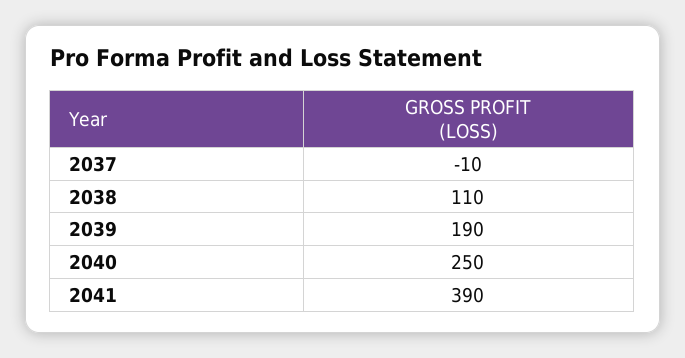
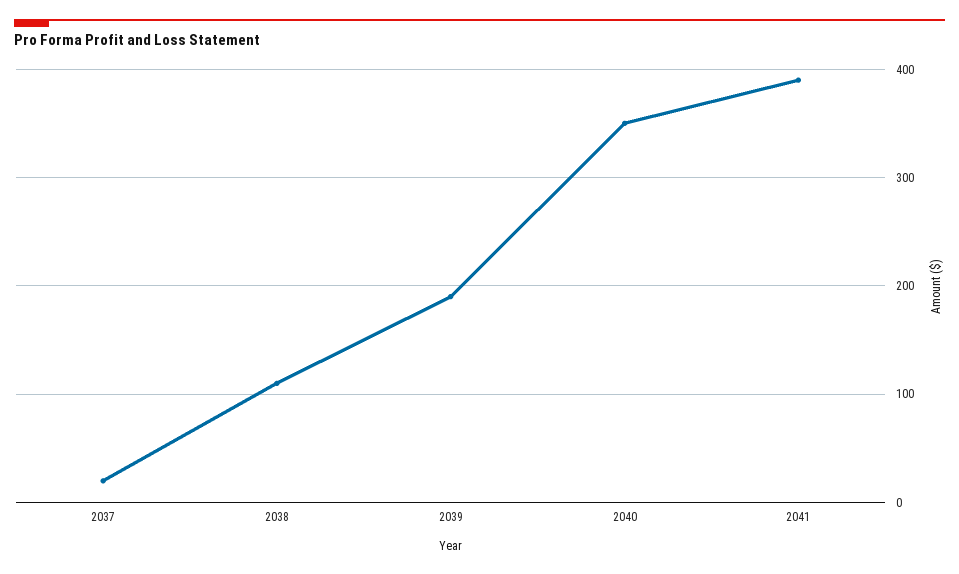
2037: -10 -> 20
2040: 250 -> 350

